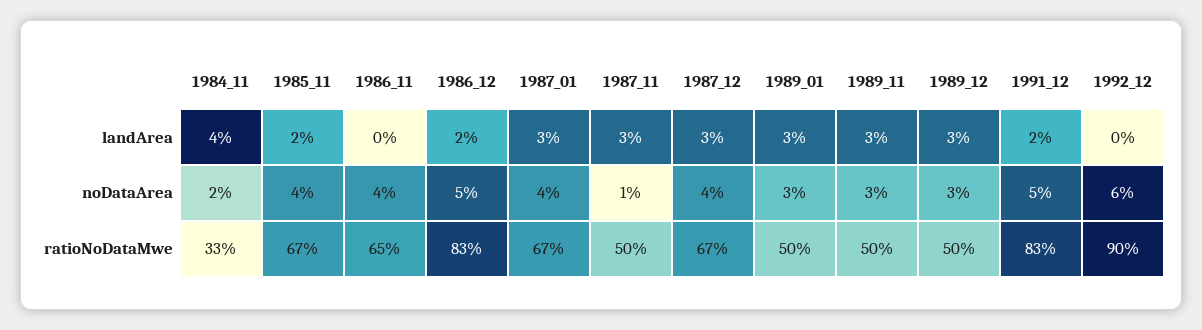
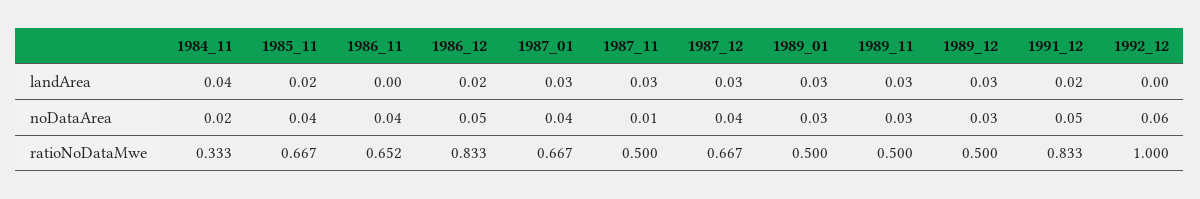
1992_12, ratioNoDataMwe: 0.9 -> 1

